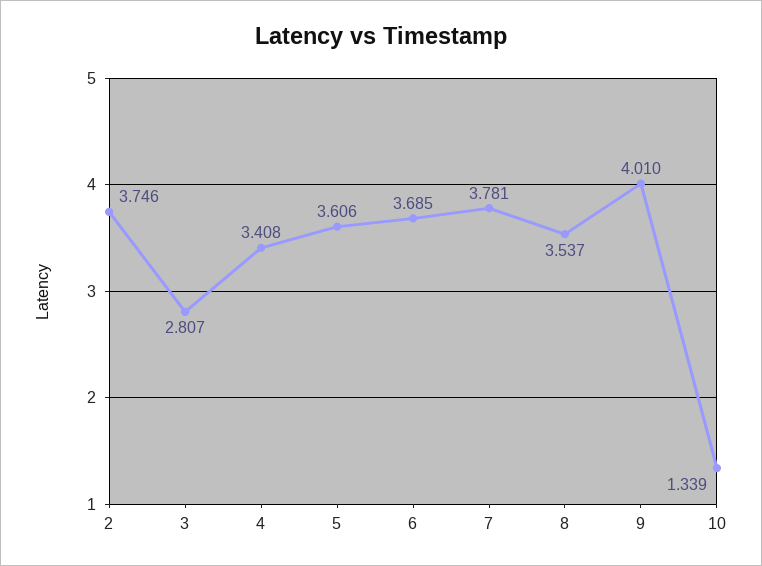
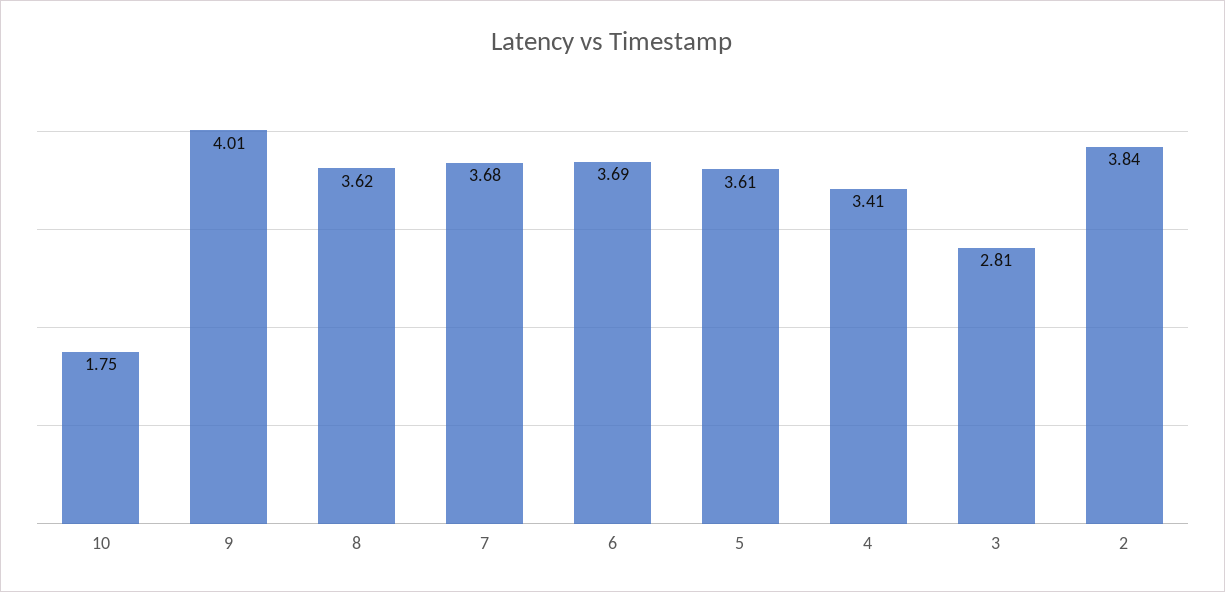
2: 3.746 -> 3.84
7: 3.781 -> 3.68
8: 3.537 -> 3.62
10: 1.339 -> 1.75

